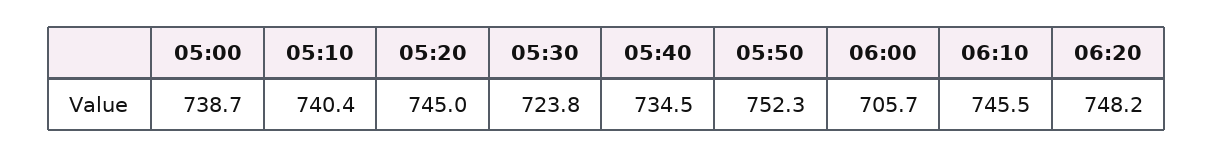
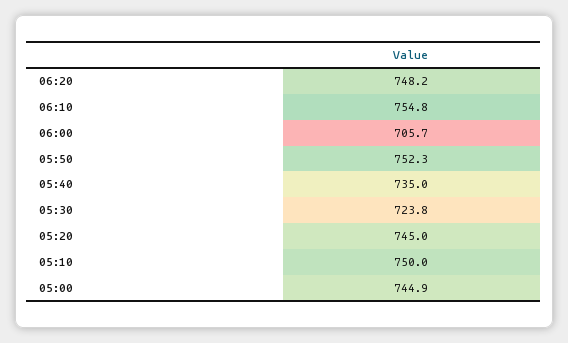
05:00: 738.7 -> 744.9
05:10: 740.4 -> 750
05:40: 734.5 -> 735
06:10: 745.5 -> 754.8

